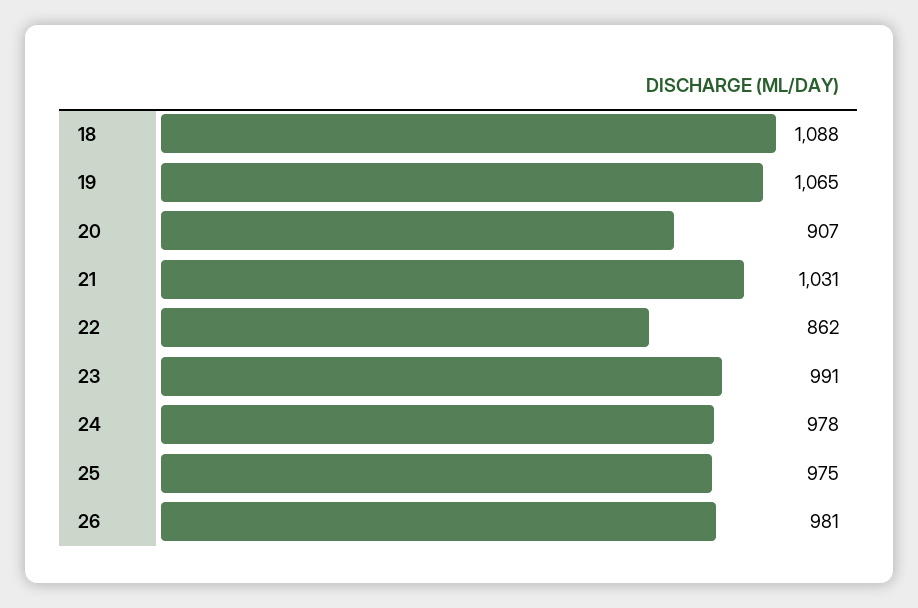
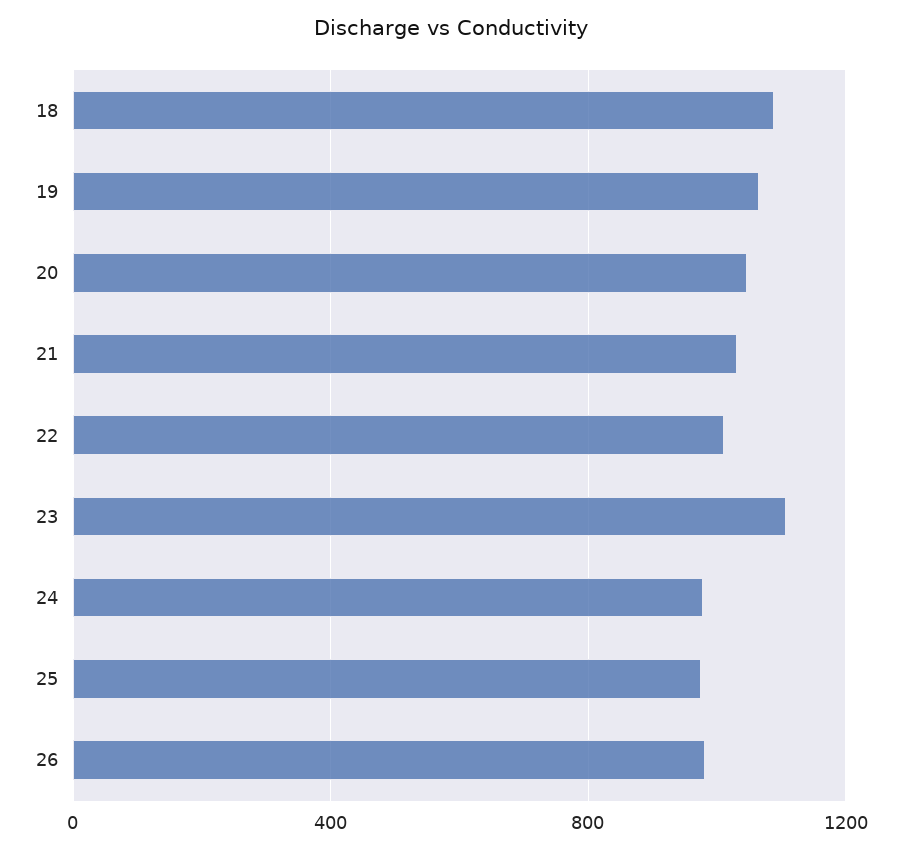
20: 907 -> 1050
22: 862 -> 1000
23: 991 -> 1100

